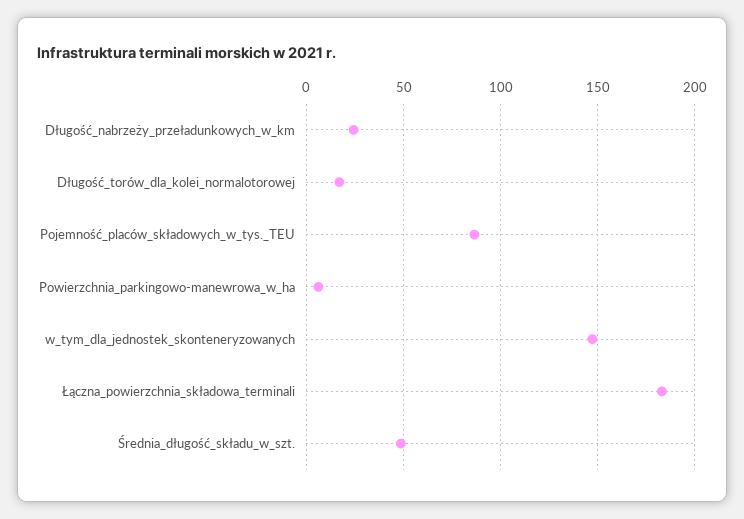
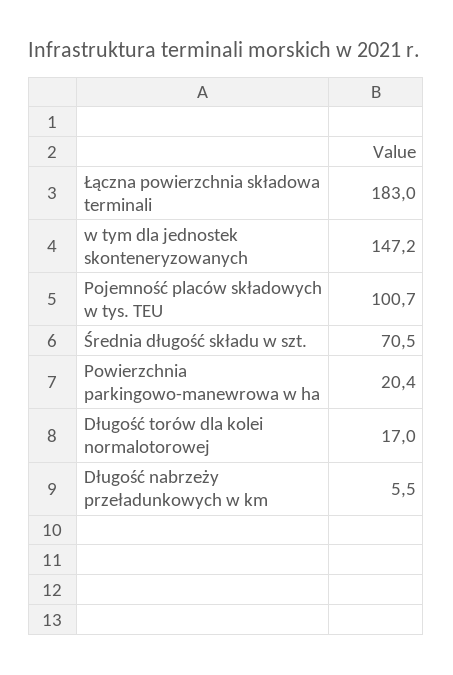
Długość_nabrzeży_przeładunkowych_w_km: 25 -> 5.5
Pojemność_placów_składowych_w_tys._TEU: 85 -> 100.7
Powierzchnia_parkingowo-manewrowa_w_ha: 5 -> 20.4
Średnia_długość_składu_w_szt.: 50 -> 70.5

